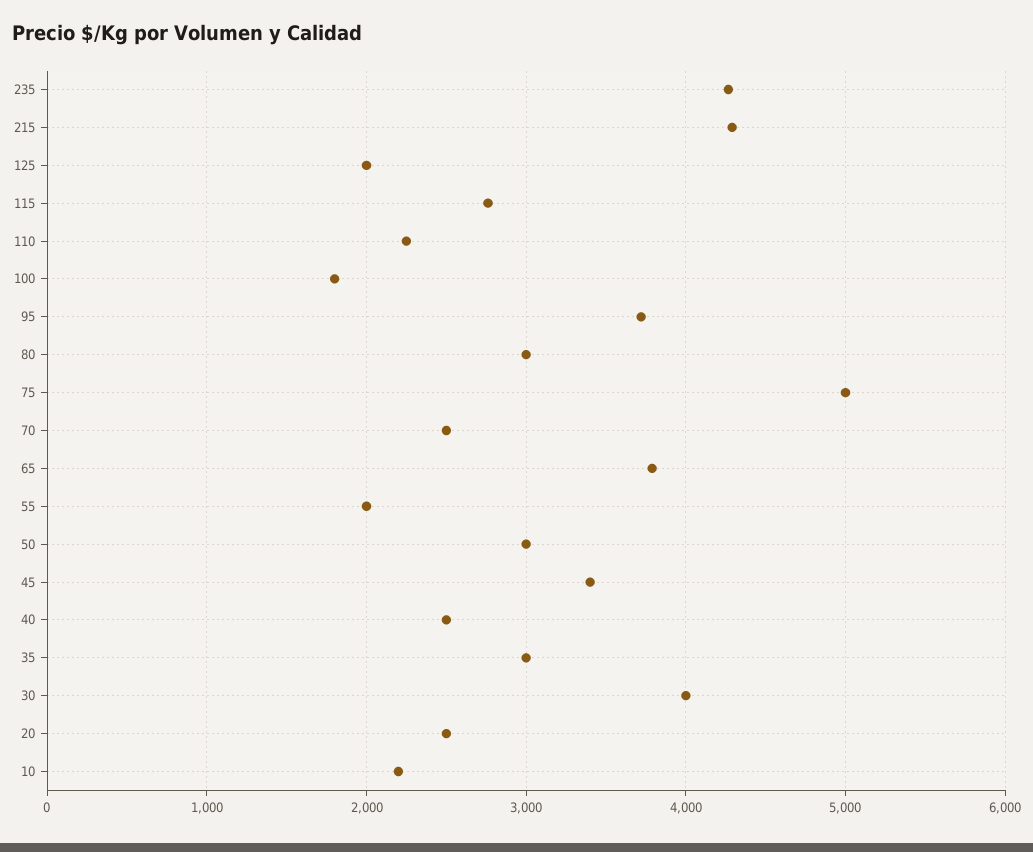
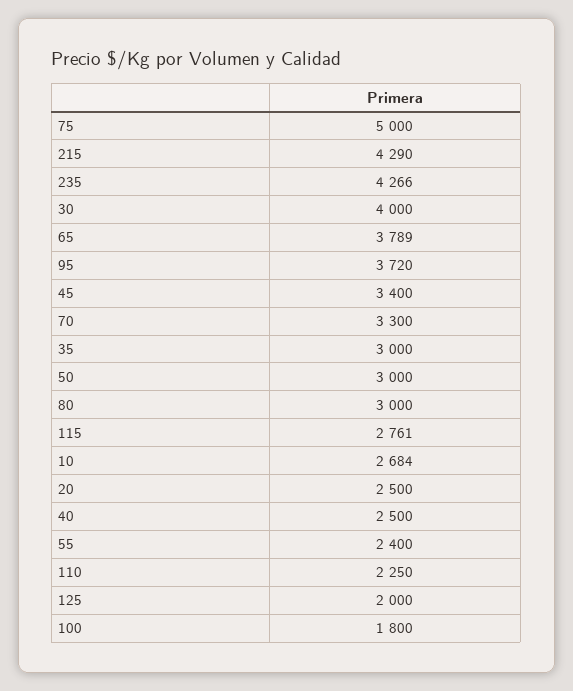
70: 2500 -> 3300
55: 2000 -> 2400
10: 2200 -> 2684

